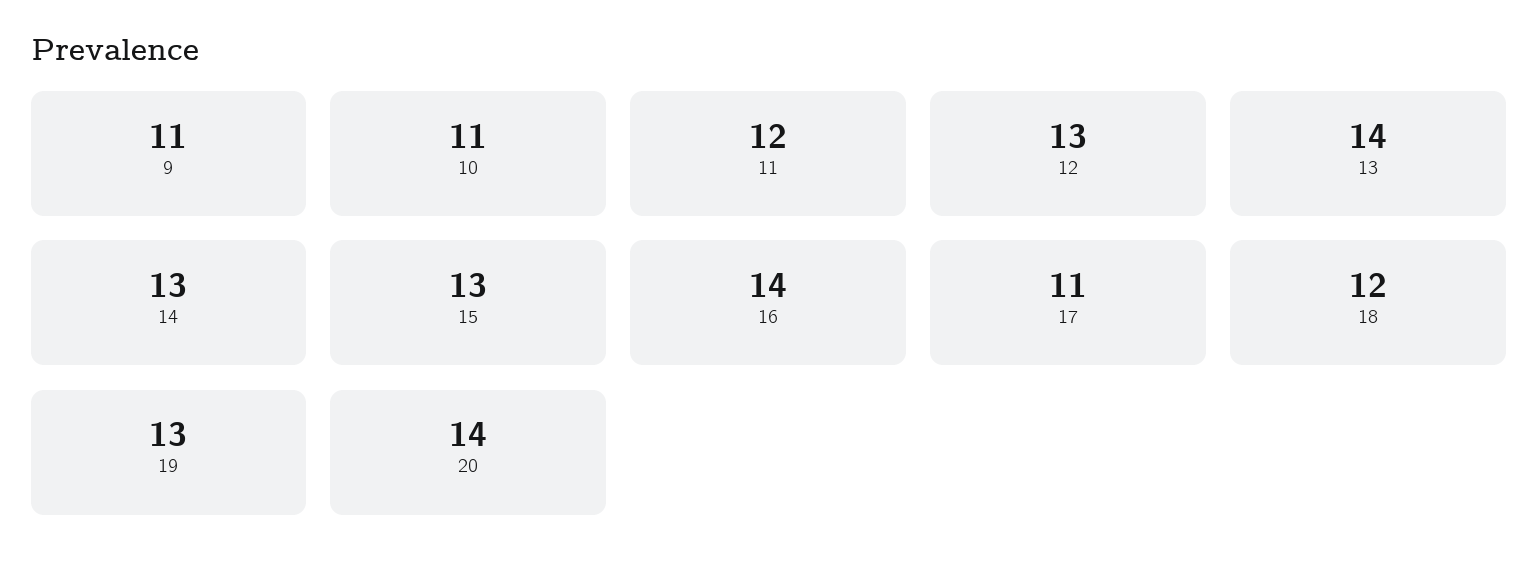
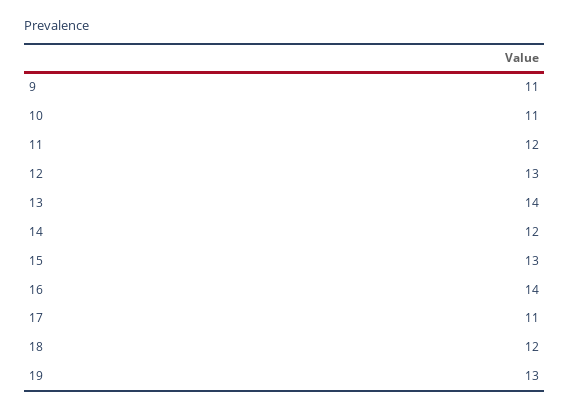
14: 13 -> 12
20: 14 -> none

